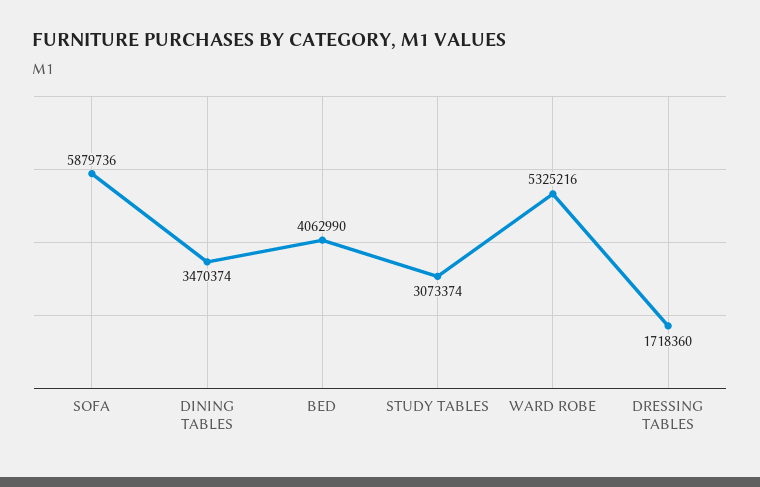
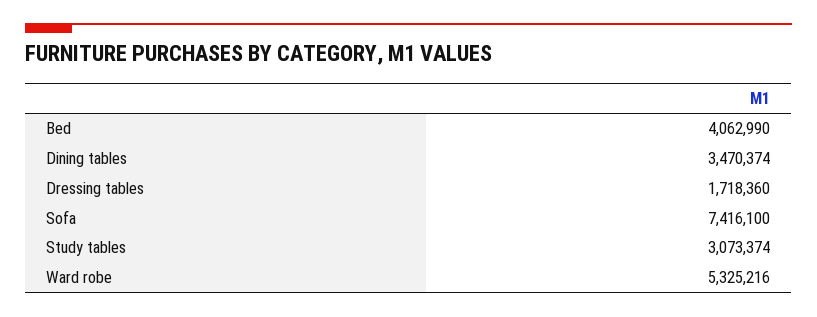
SOFA: 5879736 -> 7416100

